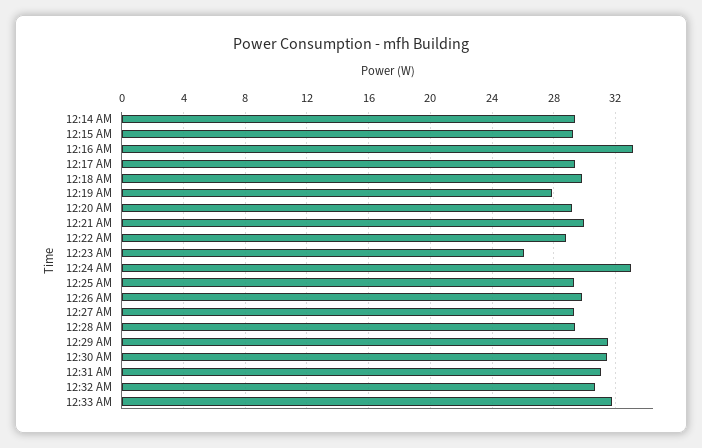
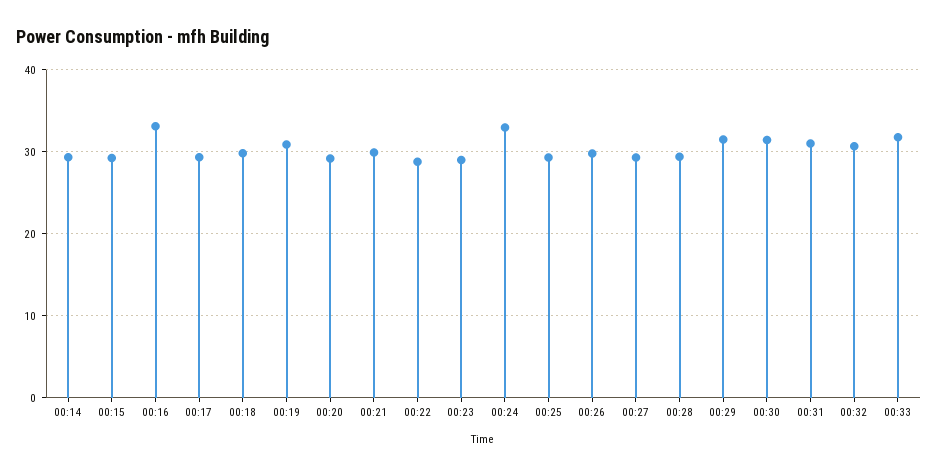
12:19 AM: 28 -> 31
12:23 AM: 26 -> 29

